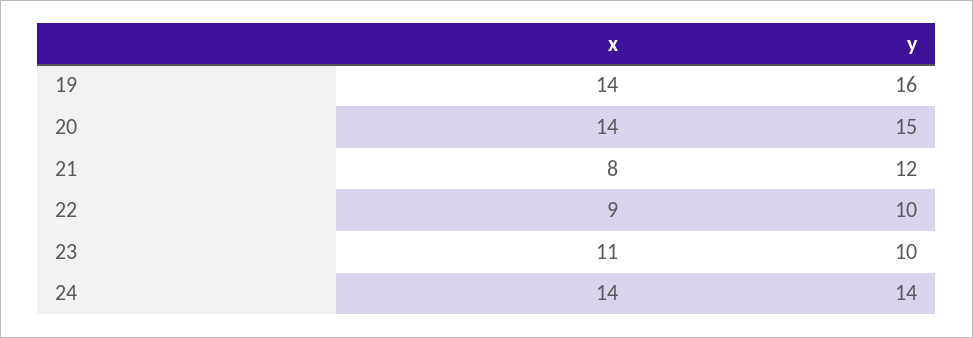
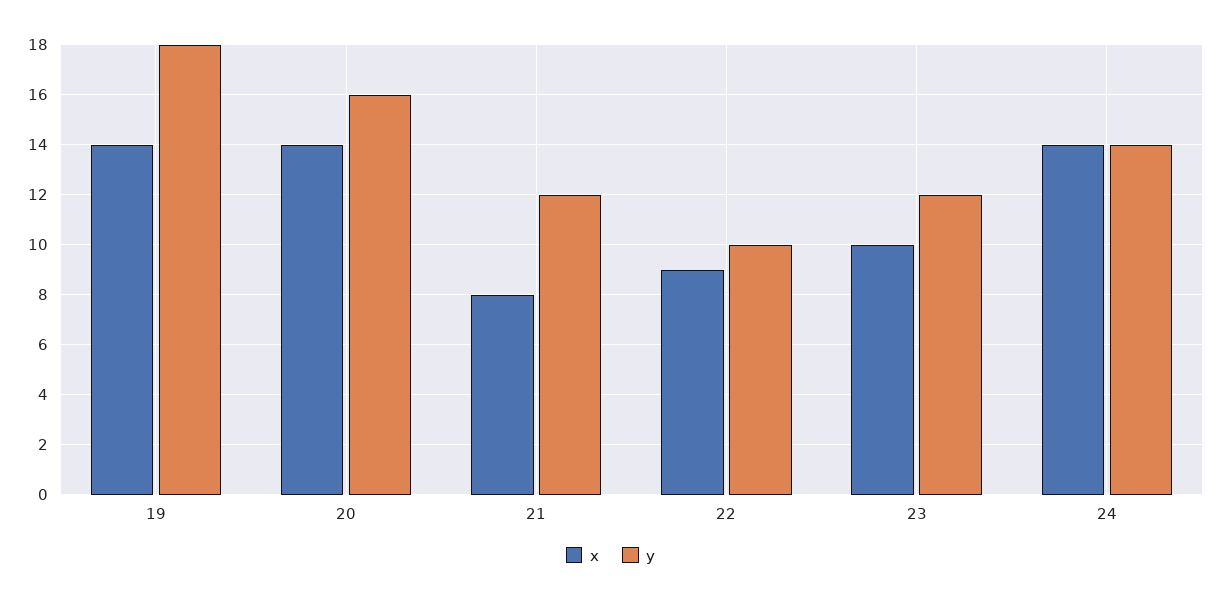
y, 19: 16 -> 18
y, 20: 15 -> 16
x, 23: 11 -> 10
y, 23: 10 -> 12

